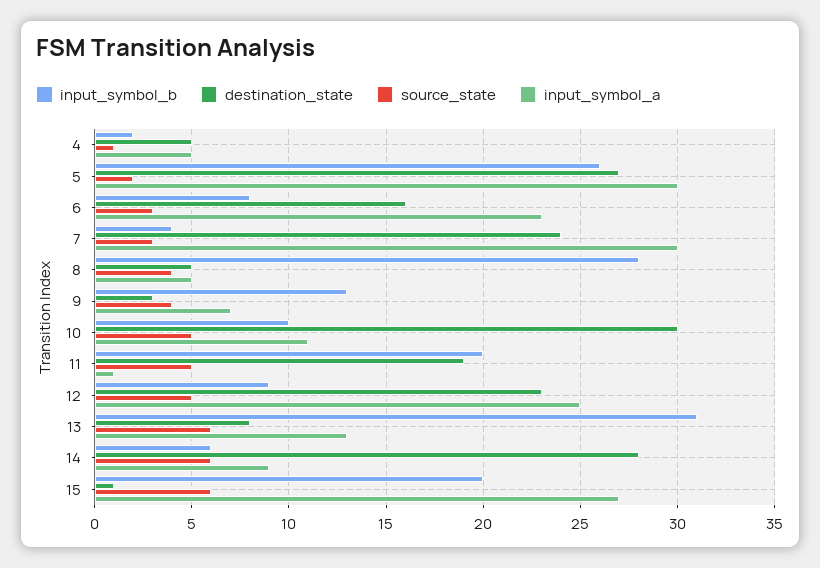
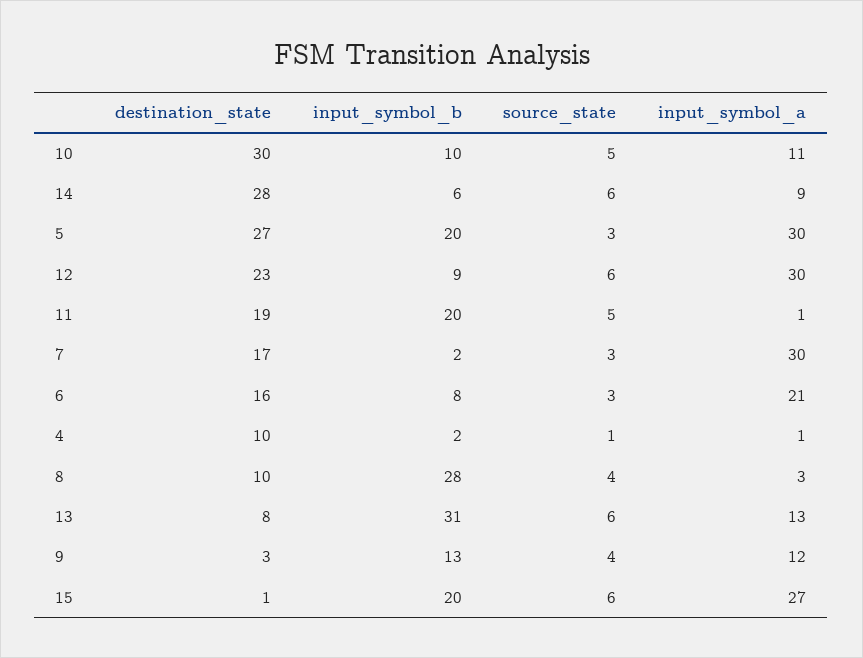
destination_state, 4: 5 -> 10
input_symbol_a, 4: 5 -> 1
input_symbol_b, 5: 26 -> 20
source_state, 5: 2 -> 3
input_symbol_a, 6: 23 -> 21
input_symbol_b, 7: 4 -> 2
destination_state, 7: 24 -> 17
destination_state, 8: 5 -> 10
input_symbol_a, 8: 5 -> 3
input_symbol_a, 9: 7 -> 12
source_state, 12: 5 -> 6
input_symbol_a, 12: 25 -> 30

